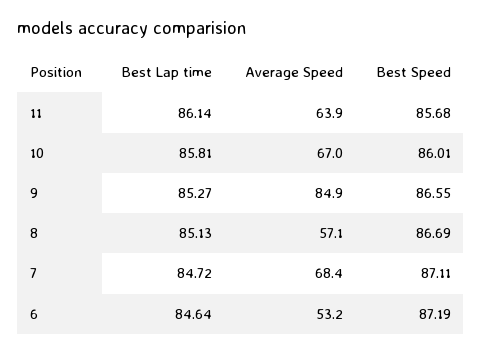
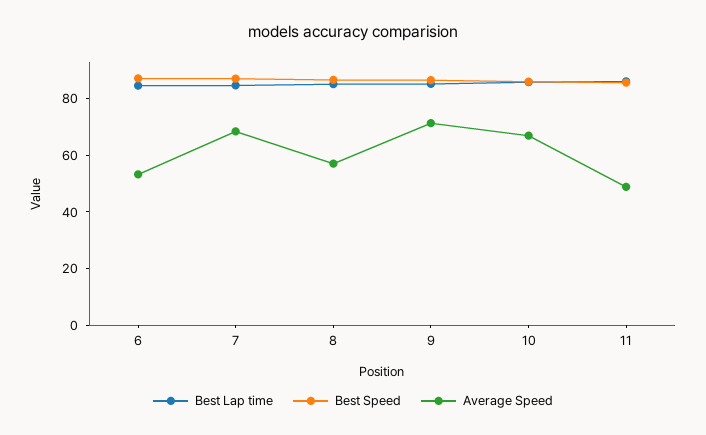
Average Speed, 11: 63.9 -> 50
Average Speed, 9: 84.9 -> 70

